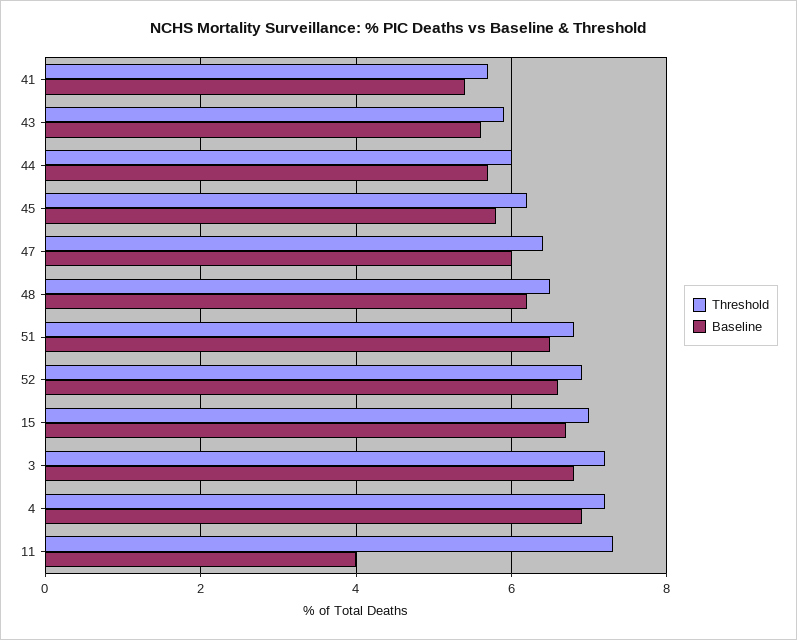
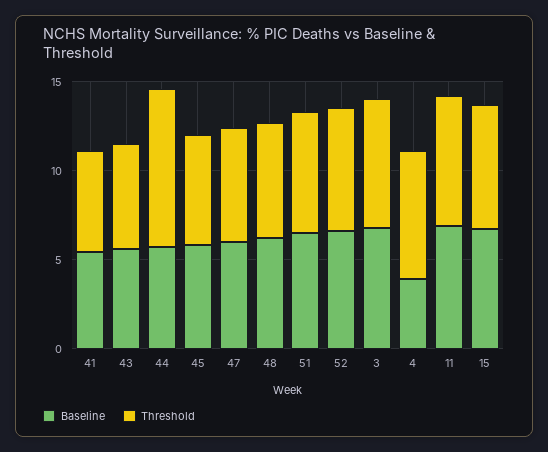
Threshold, 44: 6 -> 9
Baseline, 4: 7 -> 4
Baseline, 11: 4 -> 7

